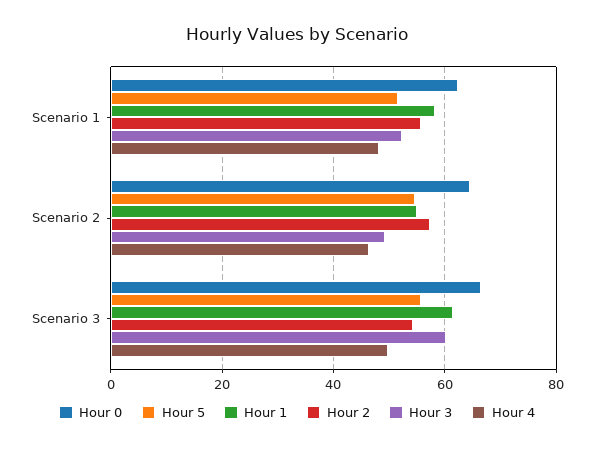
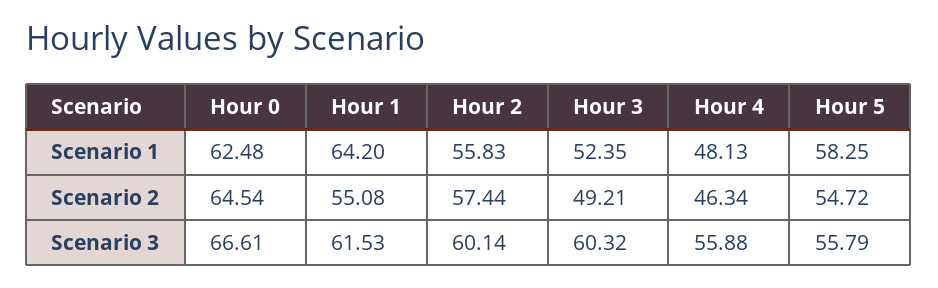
Hour 5, Scenario 1: 52 -> 58.25
Hour 1, Scenario 1: 58 -> 64.2
Hour 2, Scenario 3: 54 -> 60.14
Hour 4, Scenario 3: 50 -> 55.88

